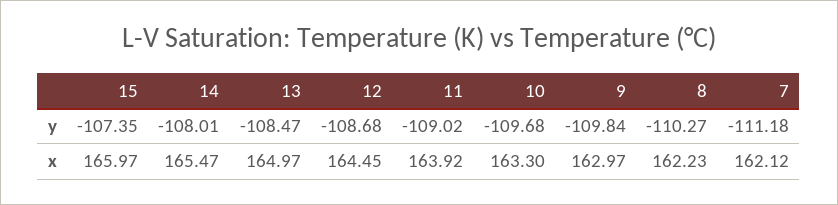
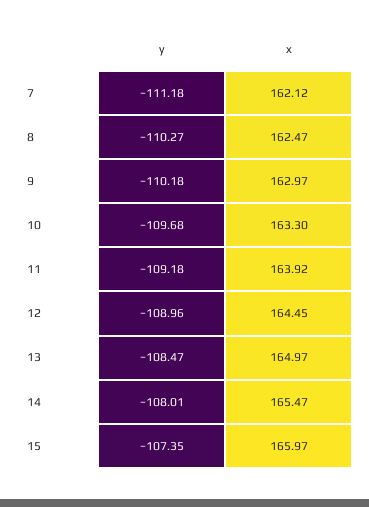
12, y: -108.68 -> -108.96
11, y: -109.02 -> -109.18
9, y: -109.84 -> -110.18
8, x: 162.23 -> 162.47

